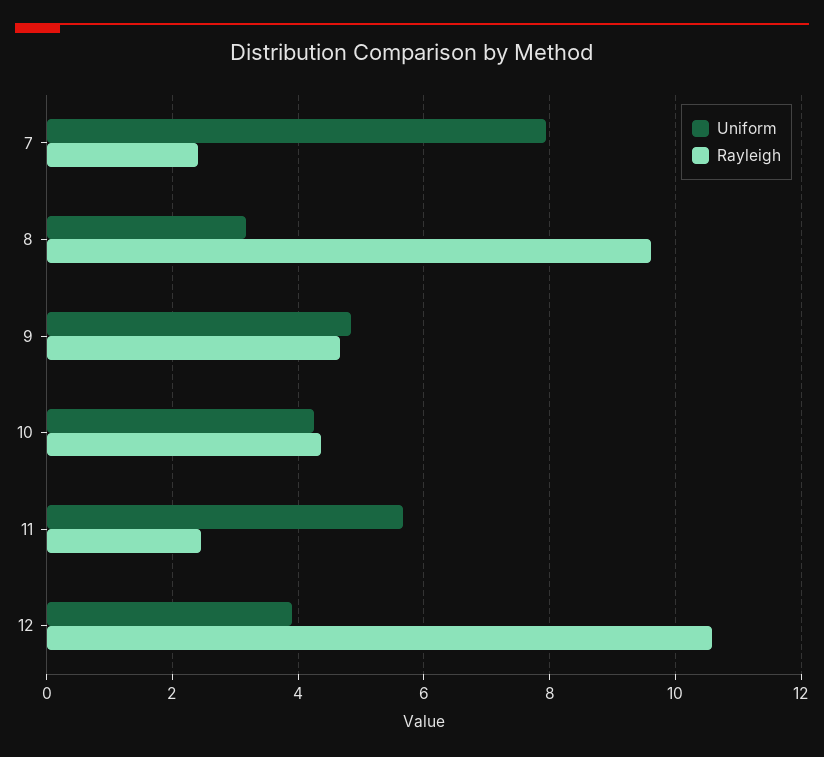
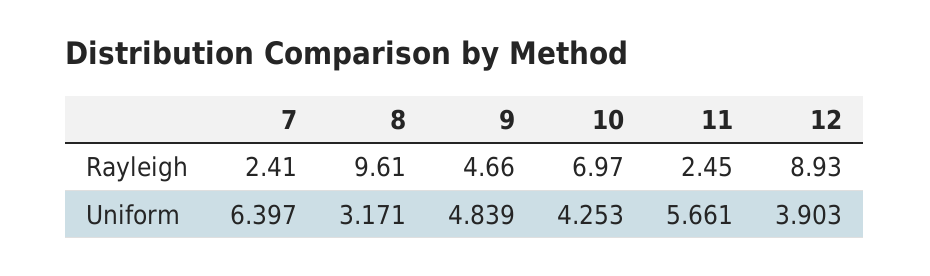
Uniform, 7: 8 -> 6.397
Rayleigh, 10: 4.4 -> 6.97
Rayleigh, 12: 10.6 -> 8.93

